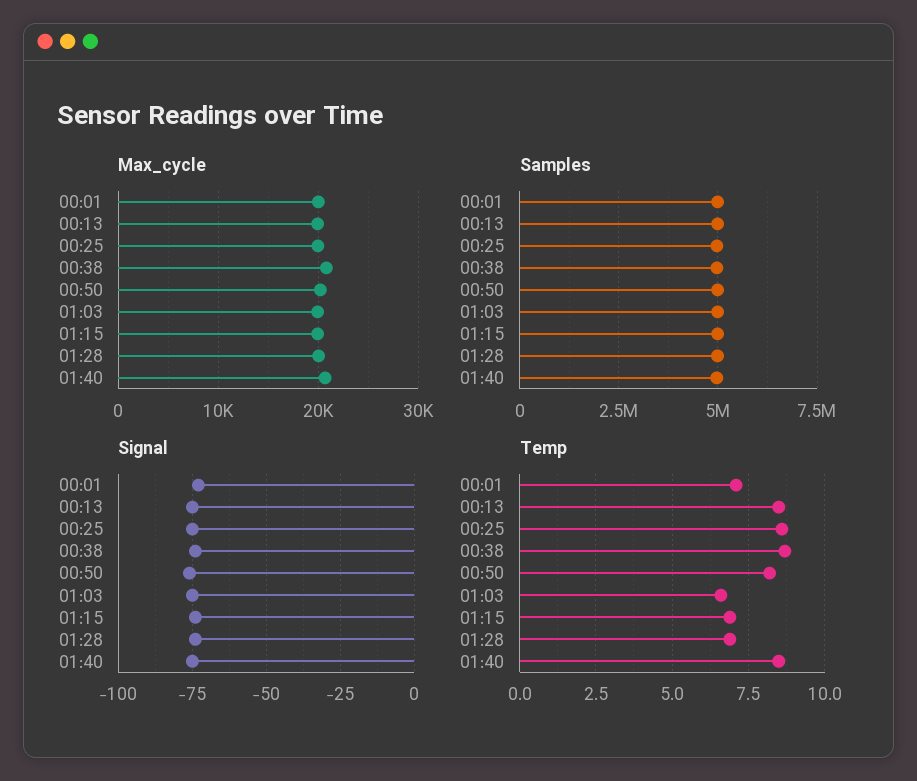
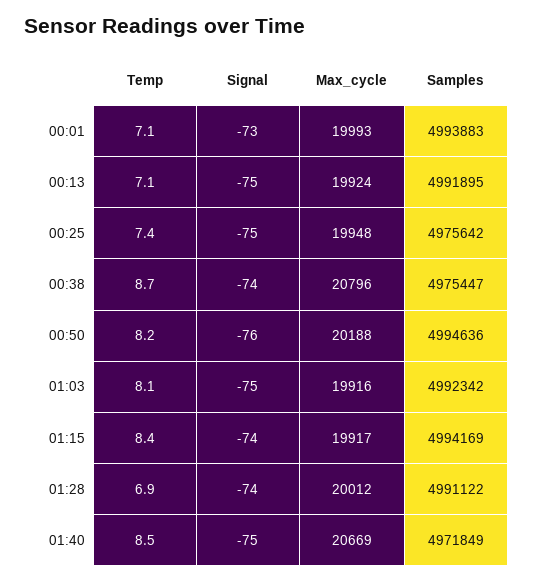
Temp, 00:13: 8.5 -> 7.1
Temp, 00:25: 8.5 -> 7.4
Temp, 01:03: 6.5 -> 8.1
Temp, 01:15: 7 -> 8.4

